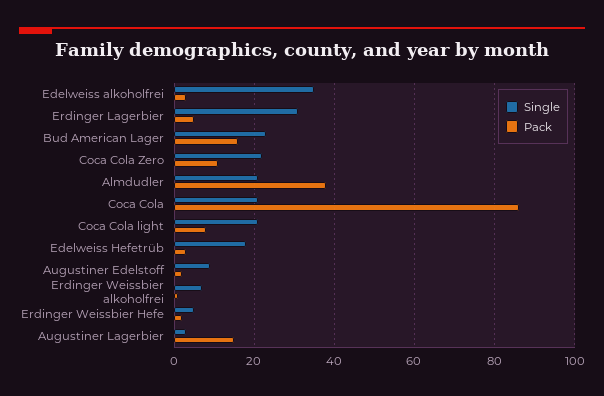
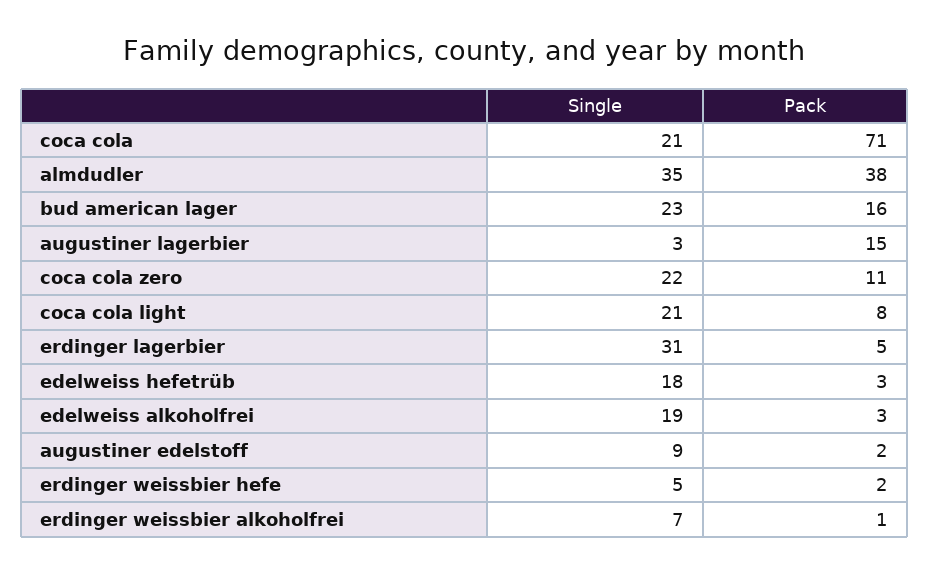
Single, Edelweiss alkoholfrei: 35 -> 19
Single, Almdudler: 20 -> 35
Pack, Coca Cola: 85 -> 71

